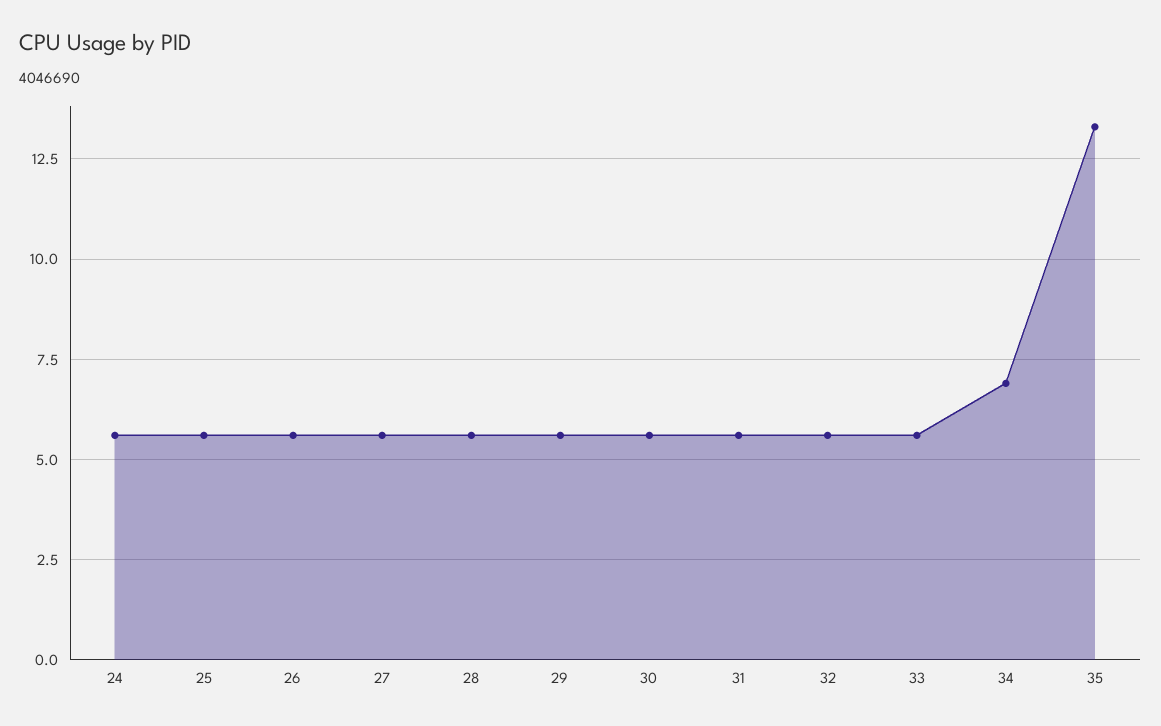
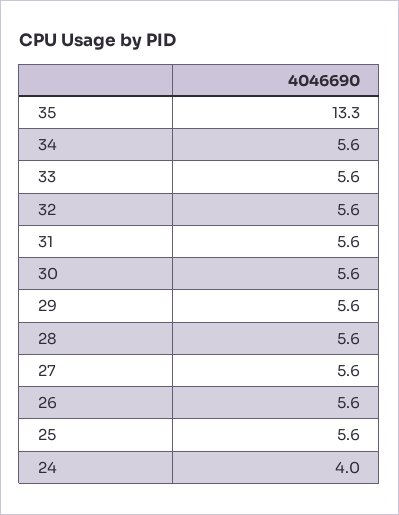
24: 5.5 -> 4
34: 7 -> 5.6

